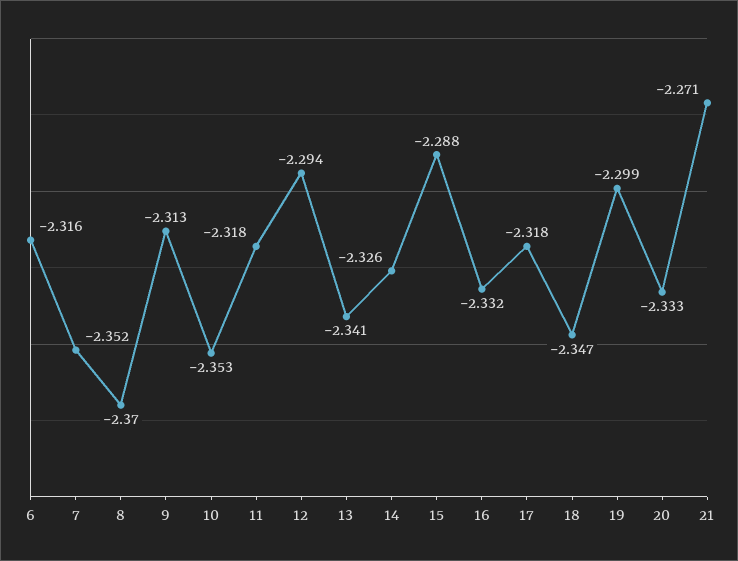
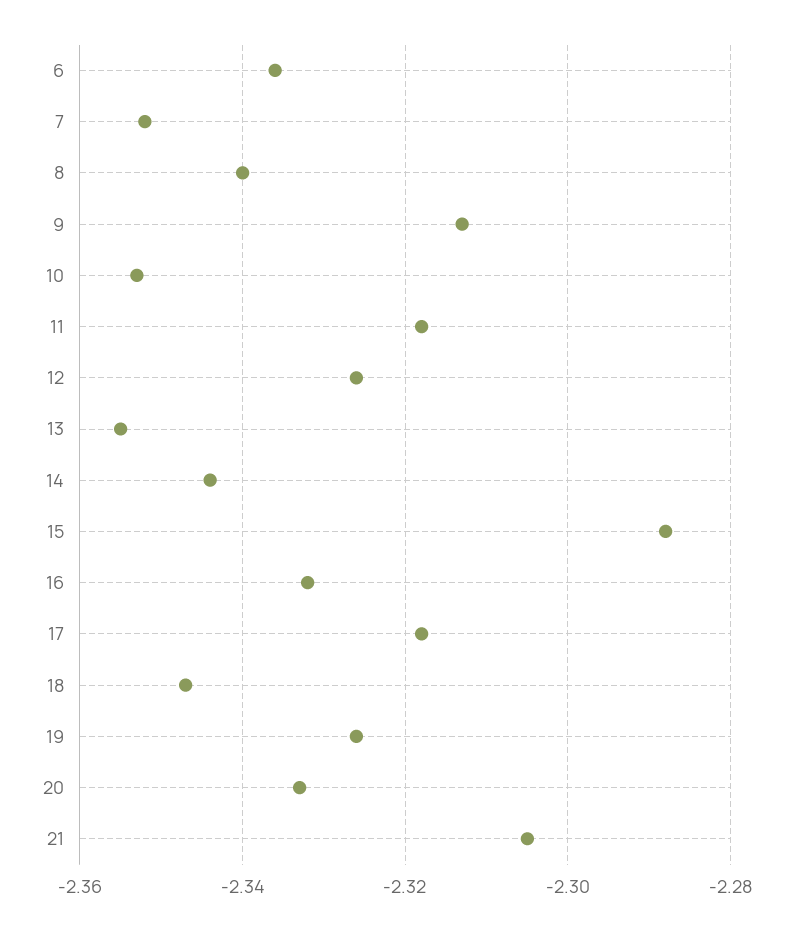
6: -2.316 -> -2.335
8: -2.37 -> -2.34
12: -2.294 -> -2.325
13: -2.341 -> -2.355
14: -2.326 -> -2.345
19: -2.299 -> -2.325
21: -2.271 -> -2.305

